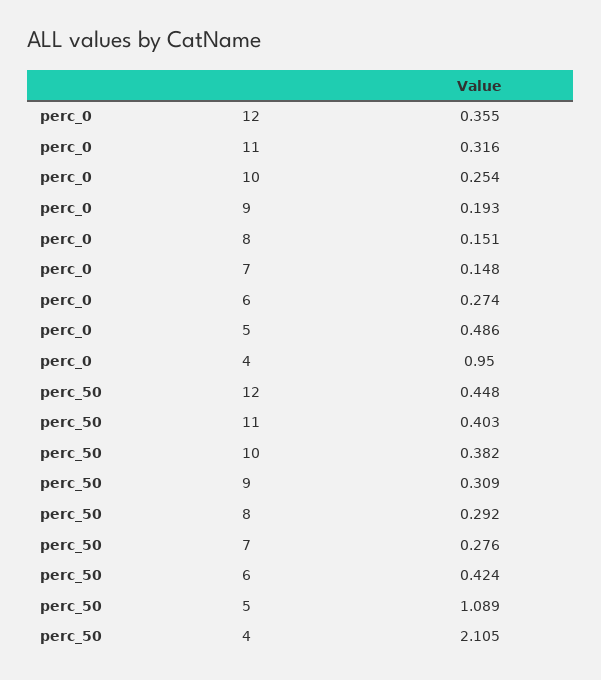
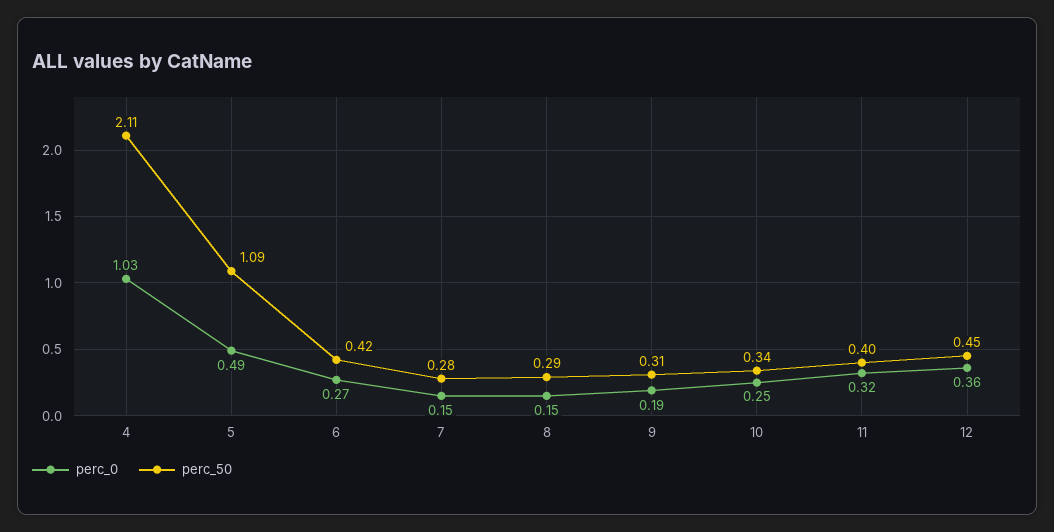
perc_0, 4: 0.95 -> 1.03
perc_50, 10: 0.382 -> 0.34

